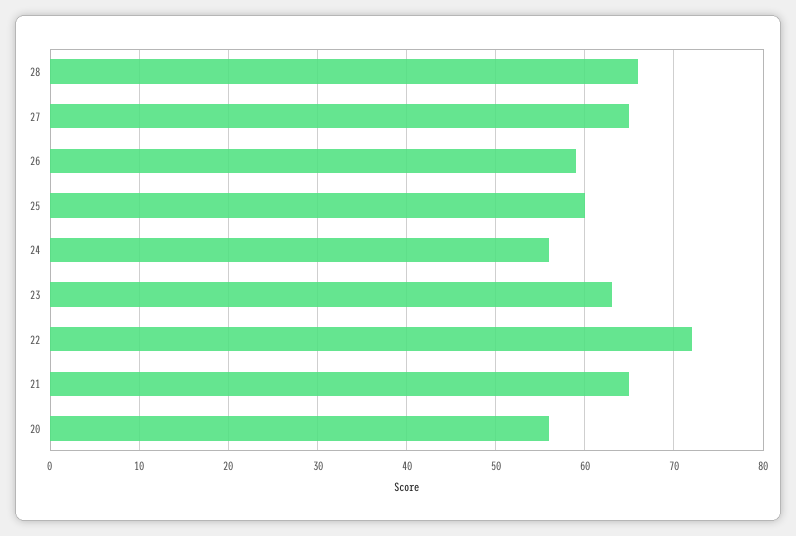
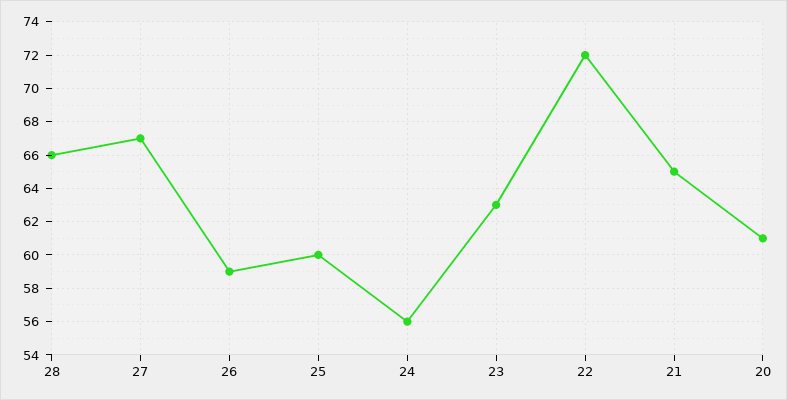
27: 65 -> 67
20: 56 -> 61

